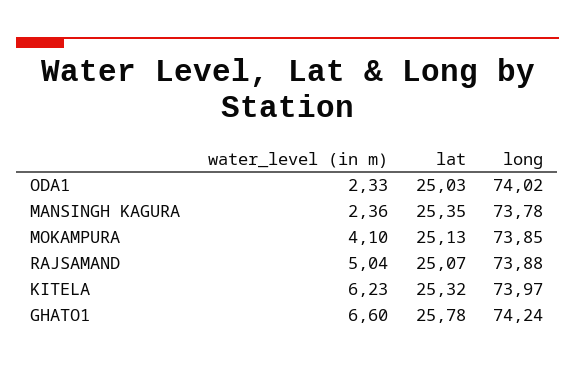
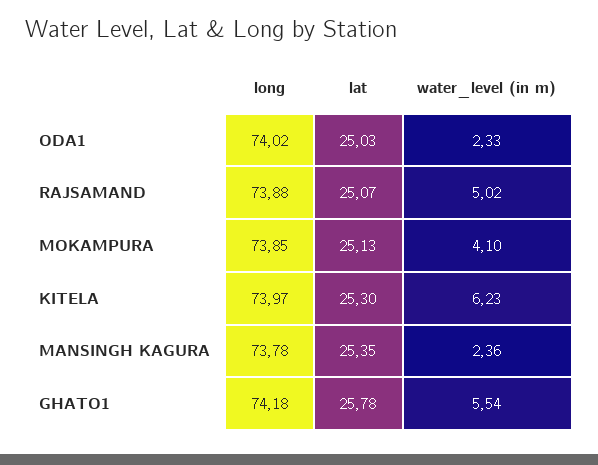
water_level (in m), RAJSAMAND: 5.04 -> 5.02
lat, KITELA: 25.32 -> 25.3
water_level (in m), GHATO1: 6.6 -> 5.54
long, GHATO1: 74.24 -> 74.18

